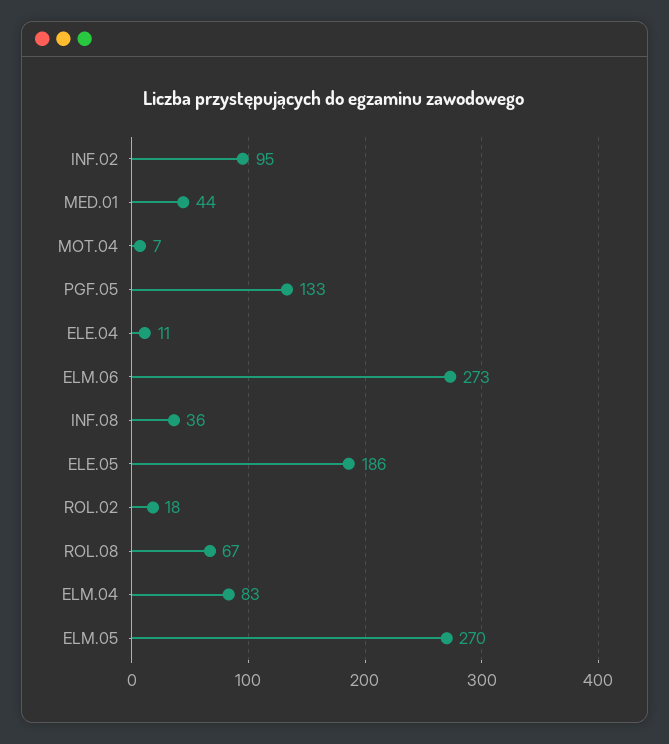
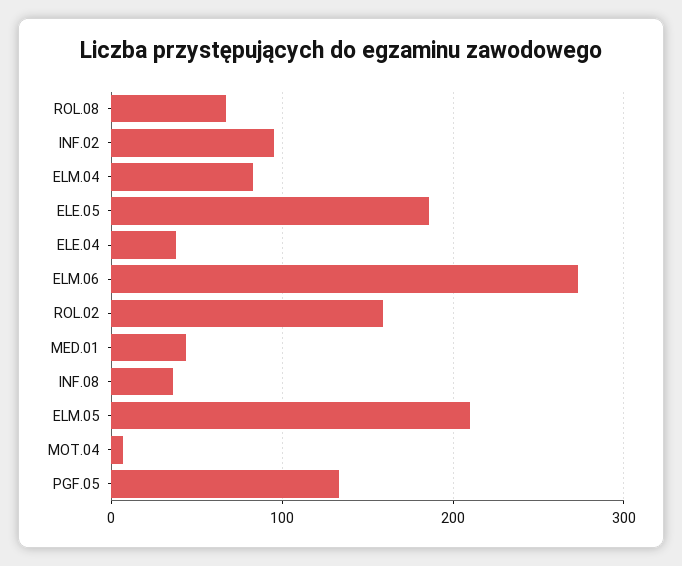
ELE.04: 11 -> 40
ROL.02: 18 -> 160
ELM.05: 270 -> 210

